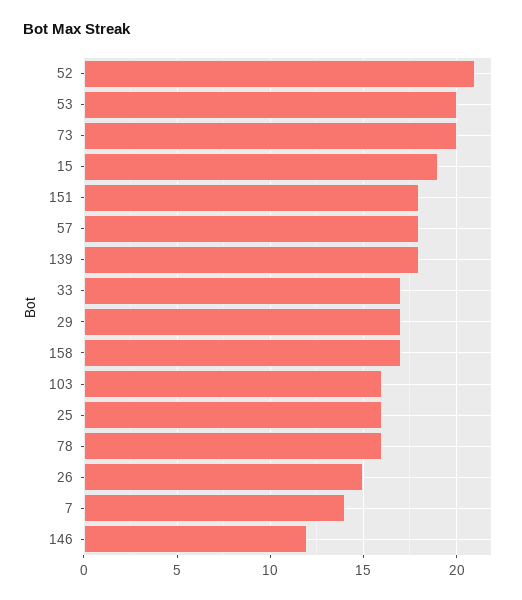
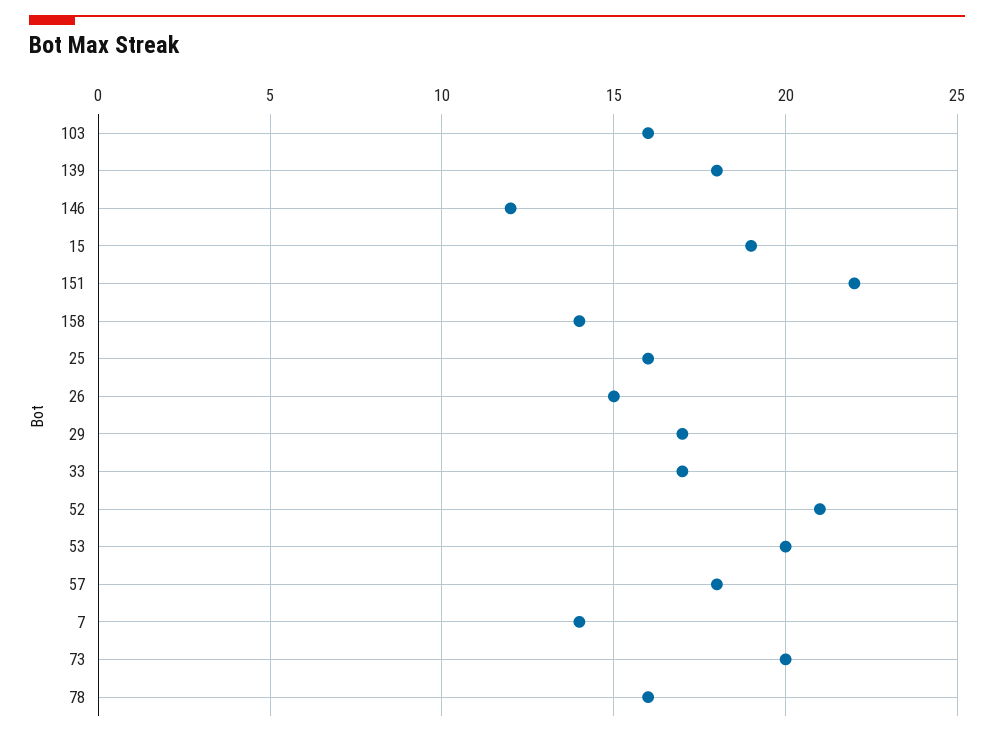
151: 18 -> 22
158: 17 -> 14

